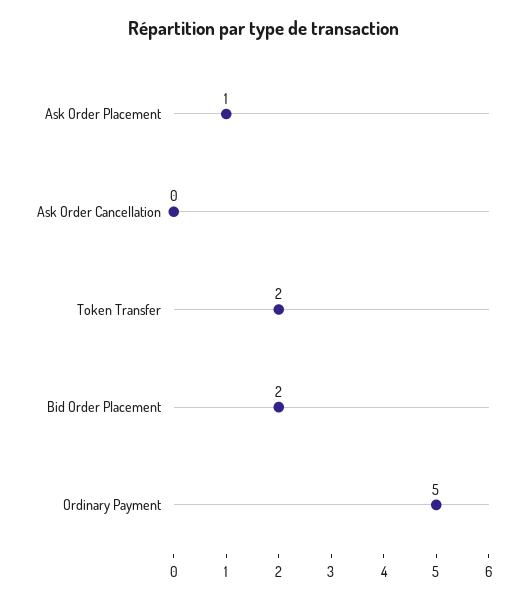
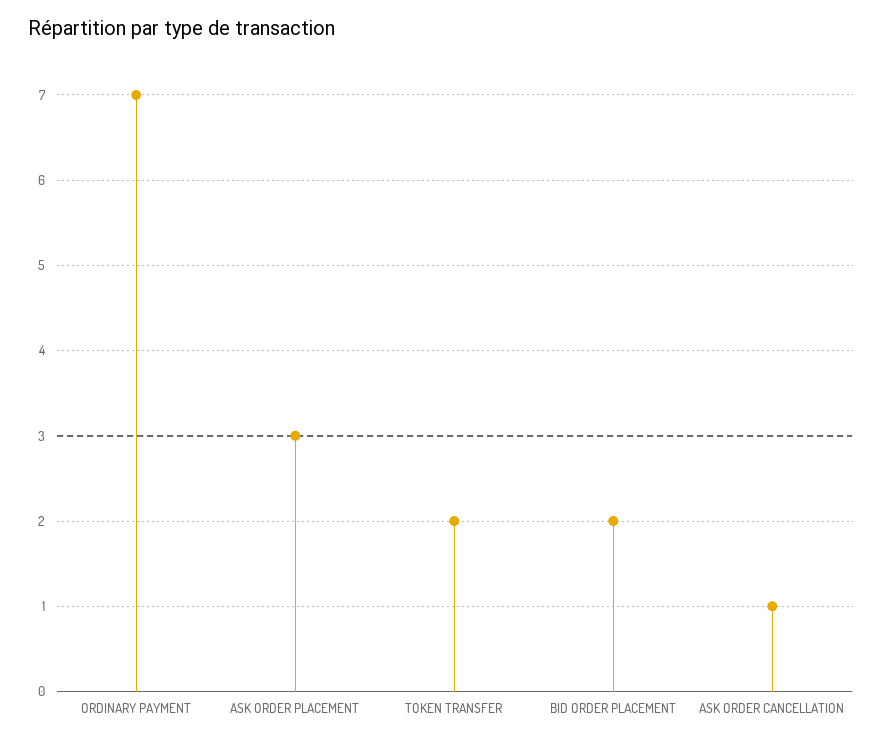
Ask Order Placement: 1 -> 3
Ask Order Cancellation: 0 -> 1
Ordinary Payment: 5 -> 7

